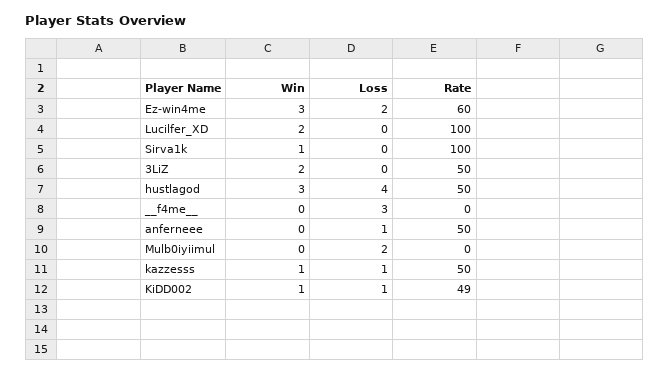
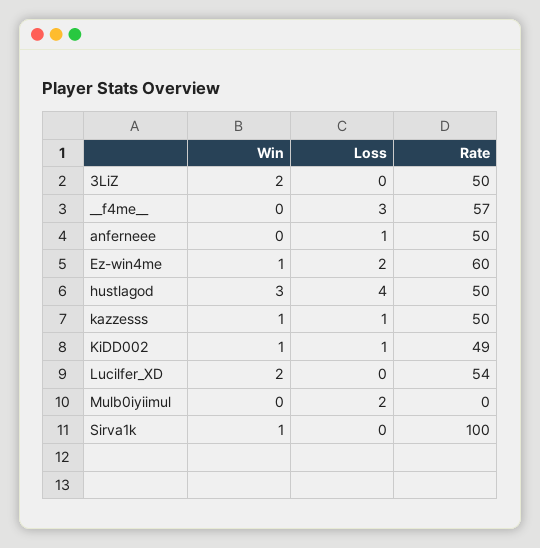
Win, Ez-win4me: 3 -> 1
Rate, Lucilfer_XD: 100 -> 54
Rate, __f4me__: 0 -> 57

